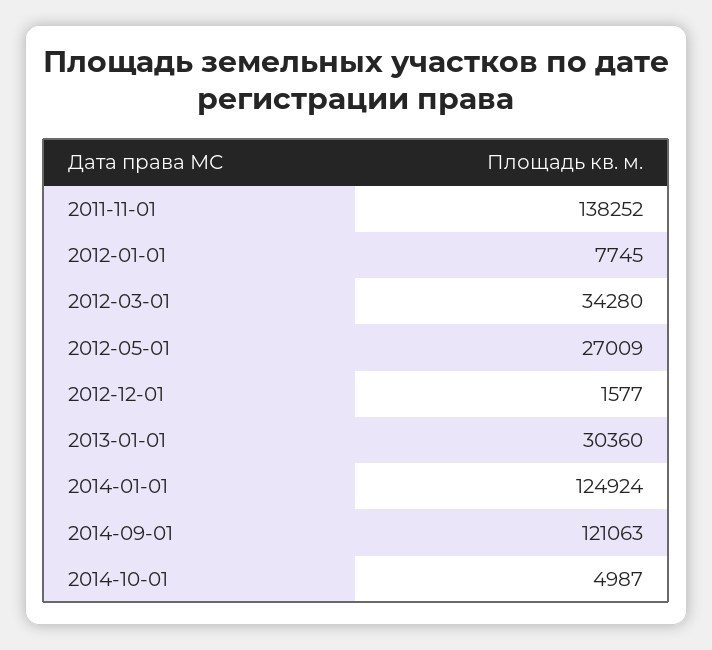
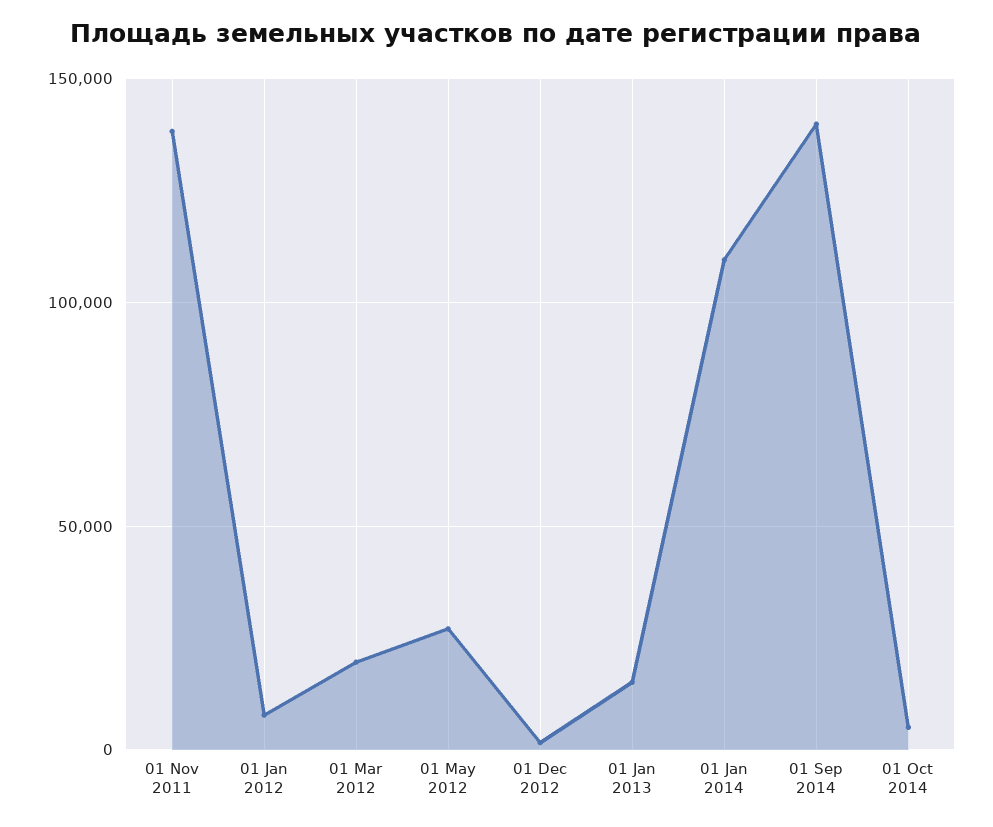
2012-03-01: 34280 -> 20000
2013-01-01: 30360 -> 15000
2014-01-01: 124924 -> 110000
2014-09-01: 121063 -> 140000

